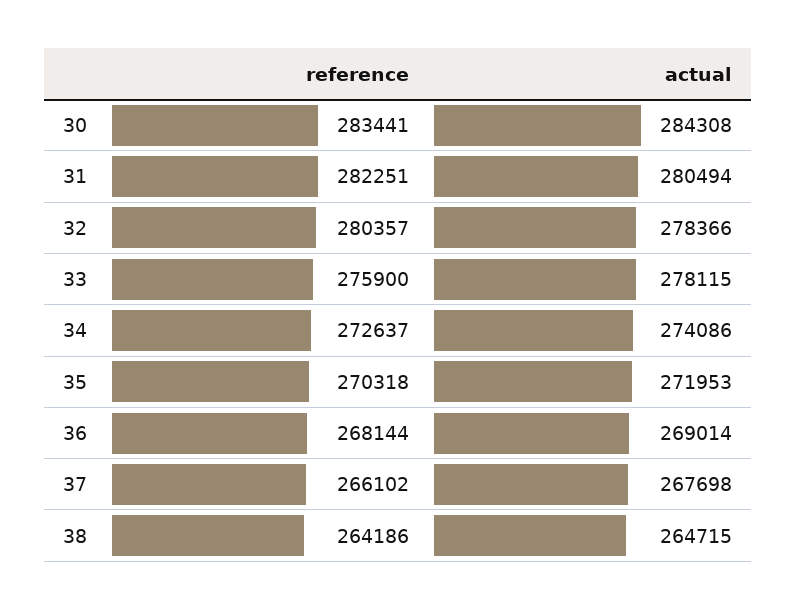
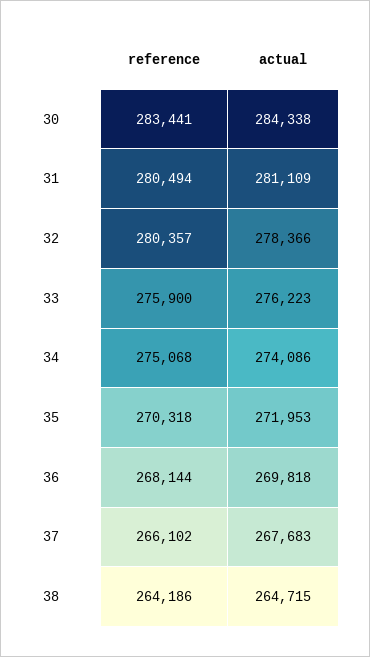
actual, 30: 284308 -> 284338
reference, 31: 282251 -> 280494
actual, 31: 280494 -> 281109
actual, 33: 278115 -> 276223
reference, 34: 272637 -> 275068
actual, 36: 269014 -> 269818
actual, 37: 267698 -> 267683

